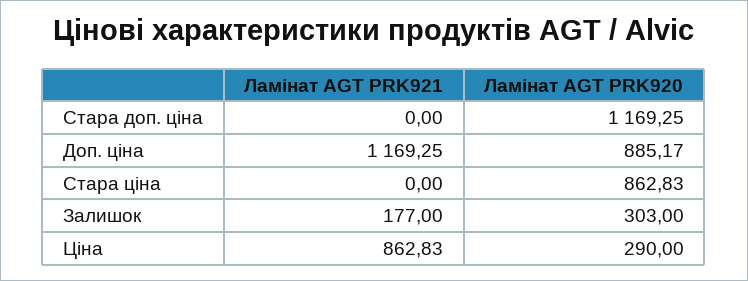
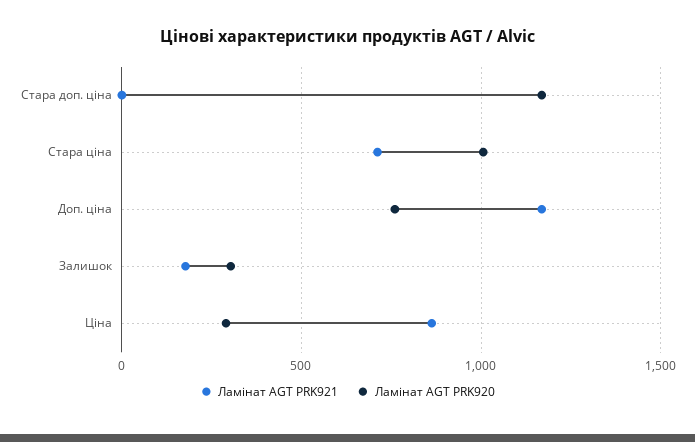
Ламінат AGT PRK920, Доп. ціна: 885.17 -> 750
Ламінат AGT PRK921, Стара ціна: 0 -> 700
Ламінат AGT PRK920, Стара ціна: 862.83 -> 1000

